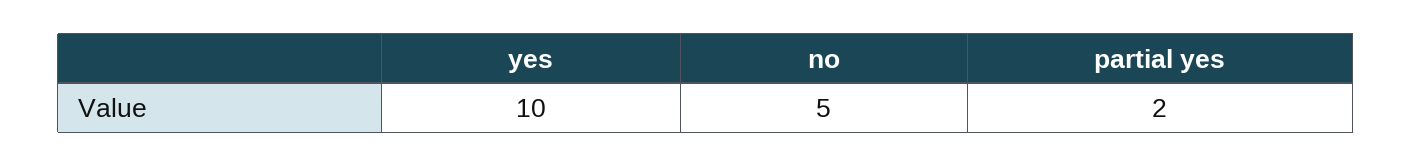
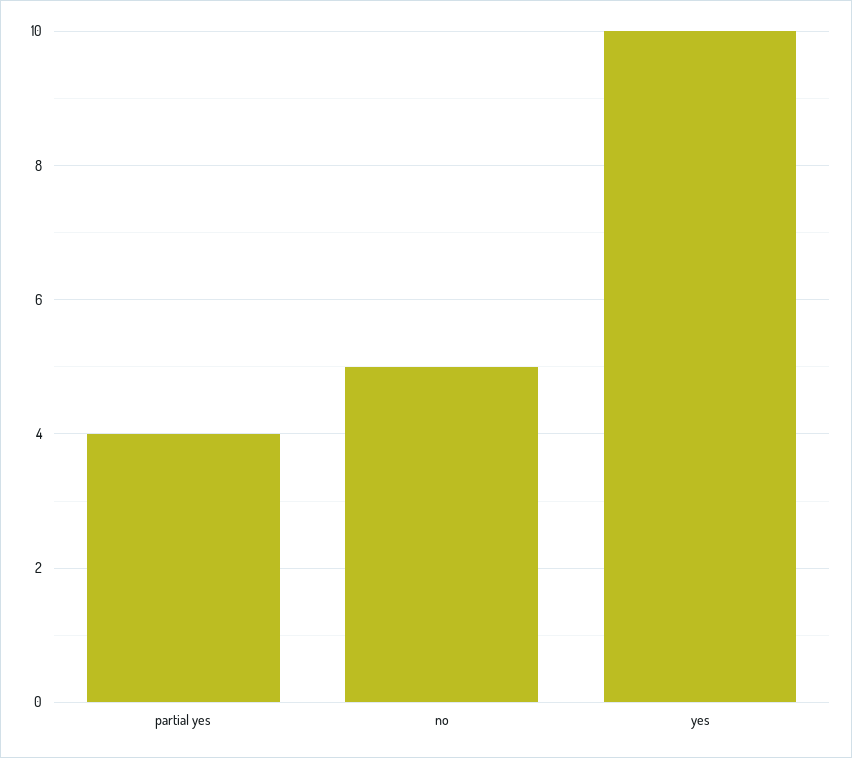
partial yes: 2 -> 4

